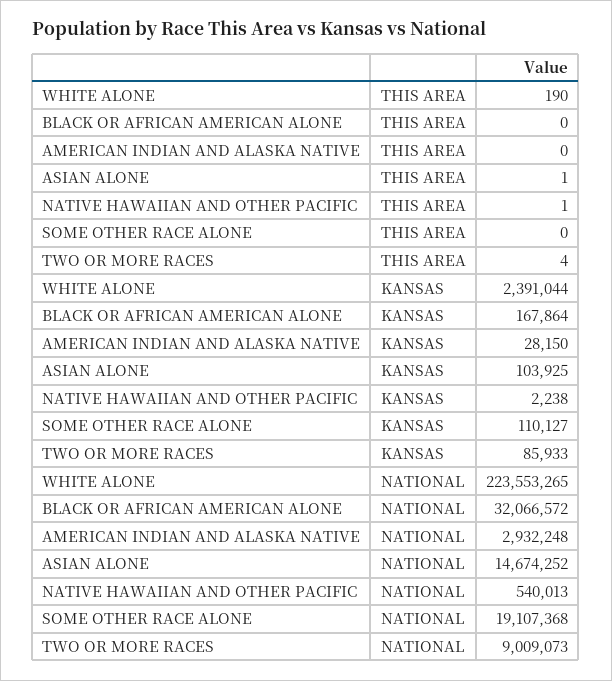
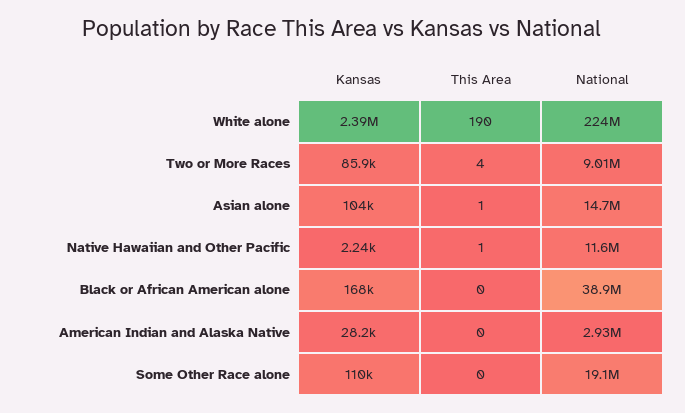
BLACK OR AFRICAN AMERICAN ALONE, NATIONAL: 32066572 -> 38900000
NATIVE HAWAIIAN AND OTHER PACIFIC, NATIONAL: 540013 -> 11600000

